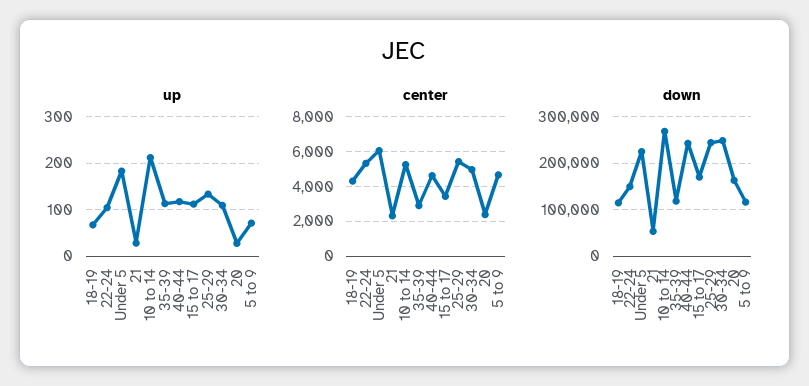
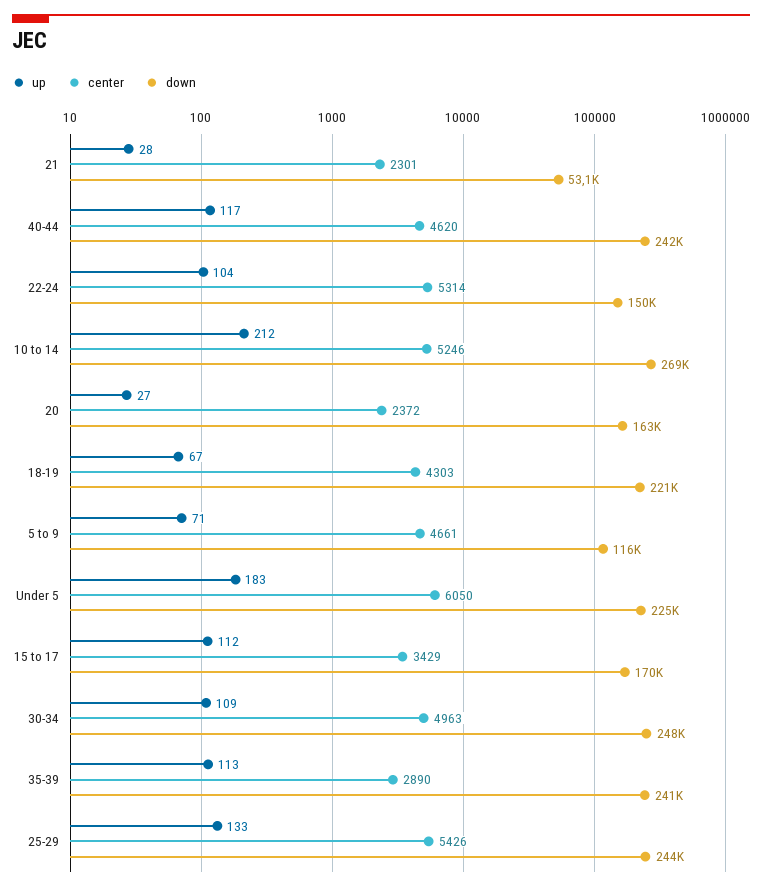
down, 18-19: 120000 -> 221000
down, 35-39: 120000 -> 241000

